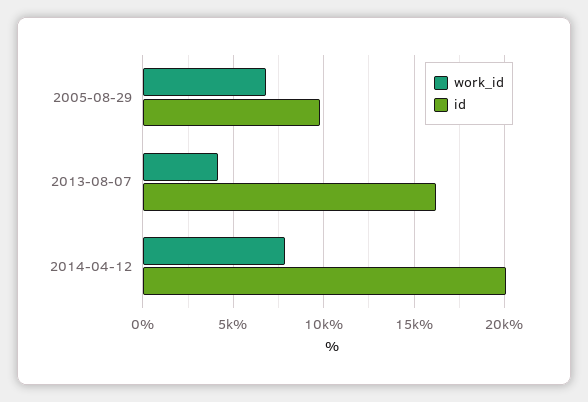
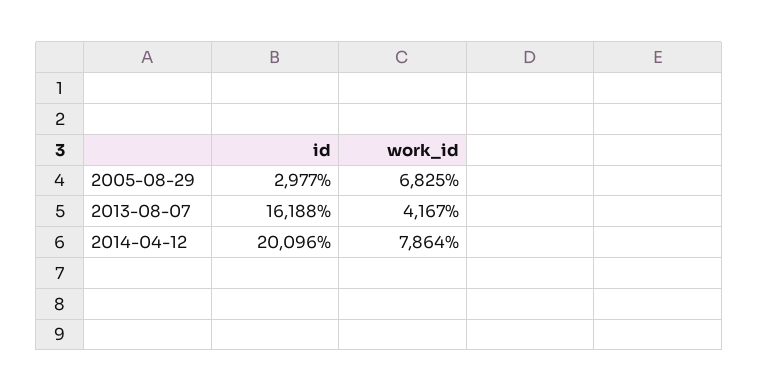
id, 2005-08-29: 10000 -> 2977

